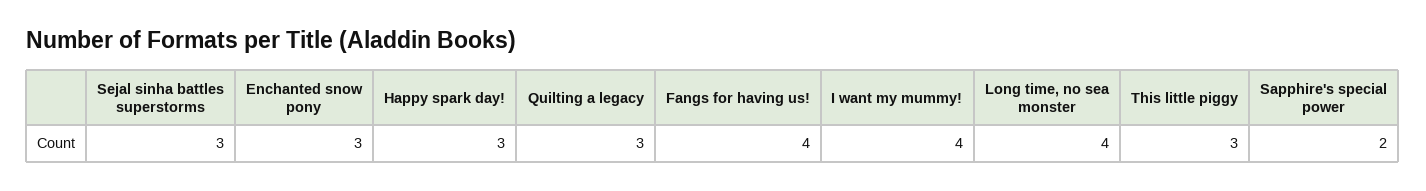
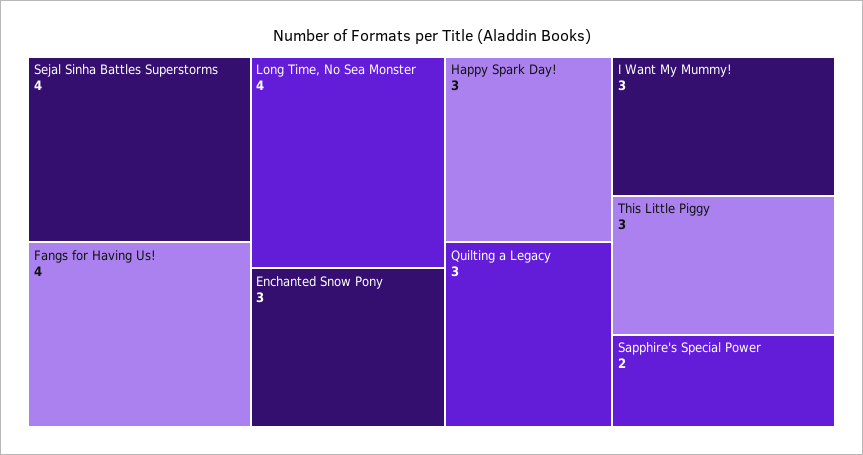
Sejal sinha battles superstorms: 3 -> 4
I want my mummy!: 4 -> 3

